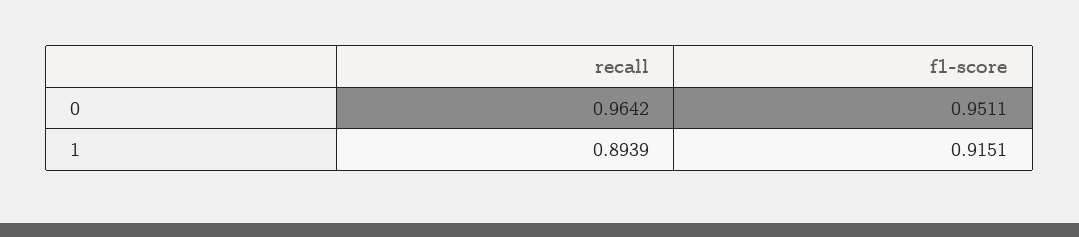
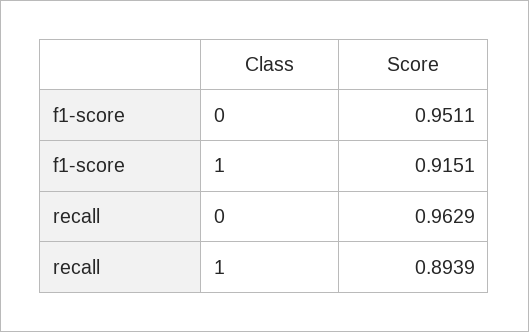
recall, 0: 0.9642 -> 0.9629

